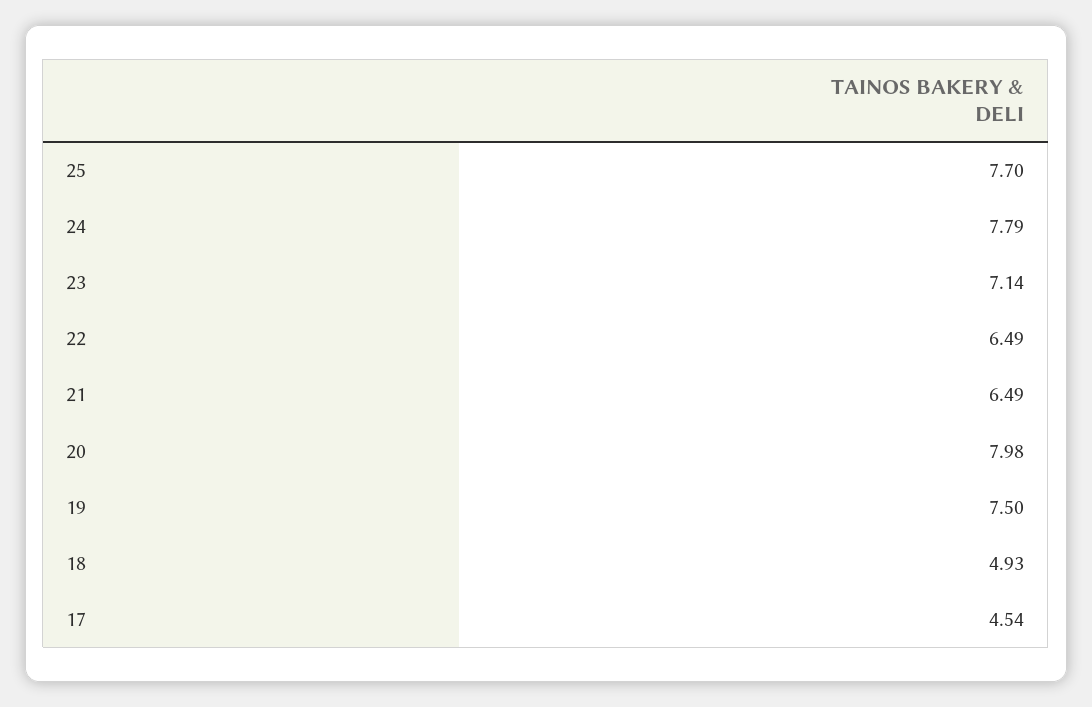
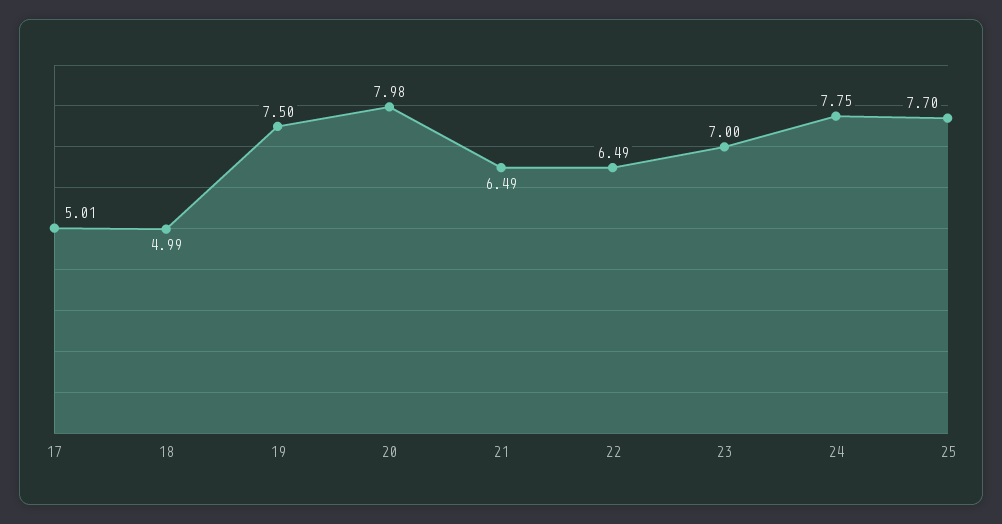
24: 7.79 -> 7.75
23: 7.14 -> 7
18: 4.93 -> 4.99
17: 4.54 -> 5.01

